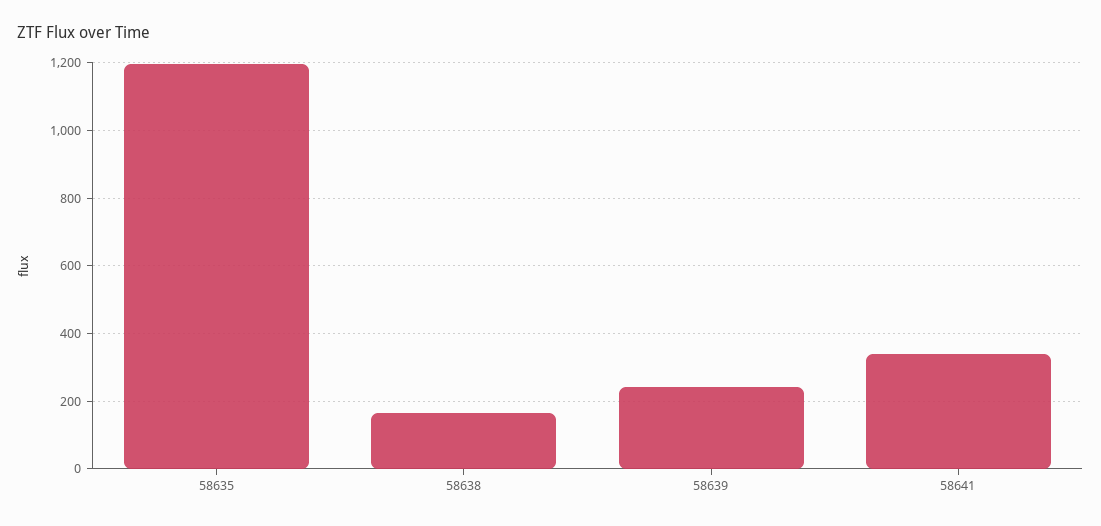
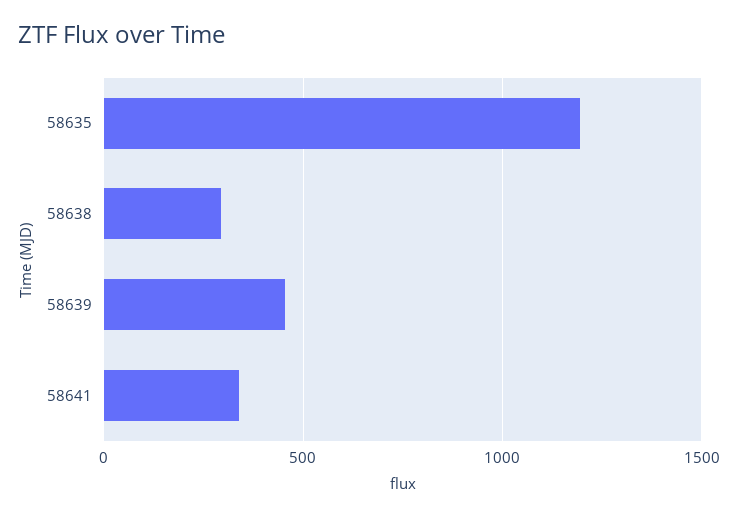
58638: 160 -> 300
58639: 240 -> 450

